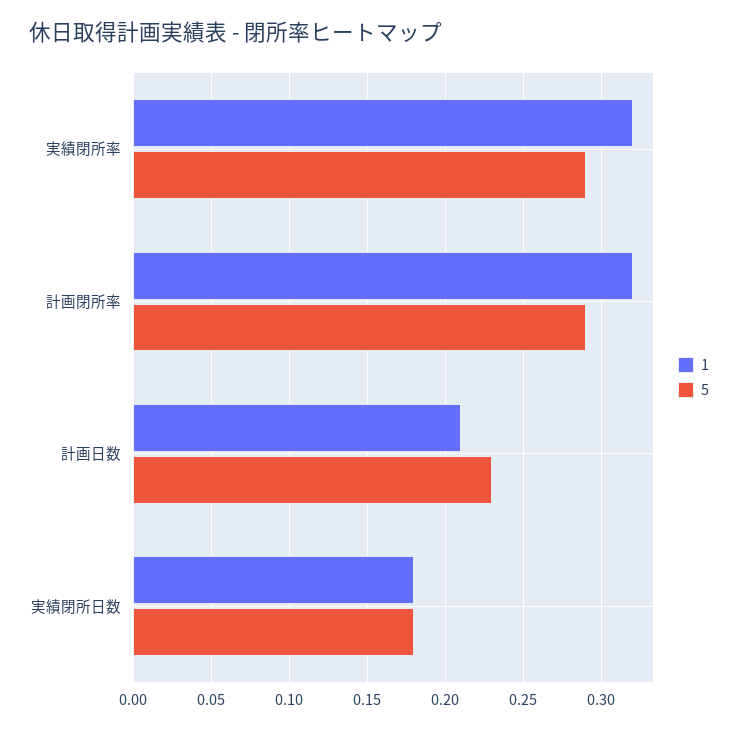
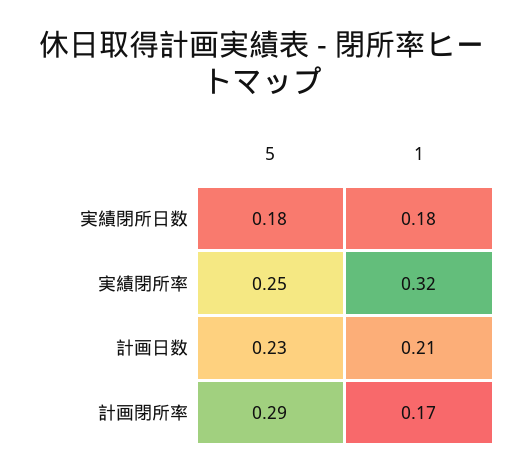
5, 実績閉所率: 0.29 -> 0.25
1, 計画閉所率: 0.32 -> 0.17

